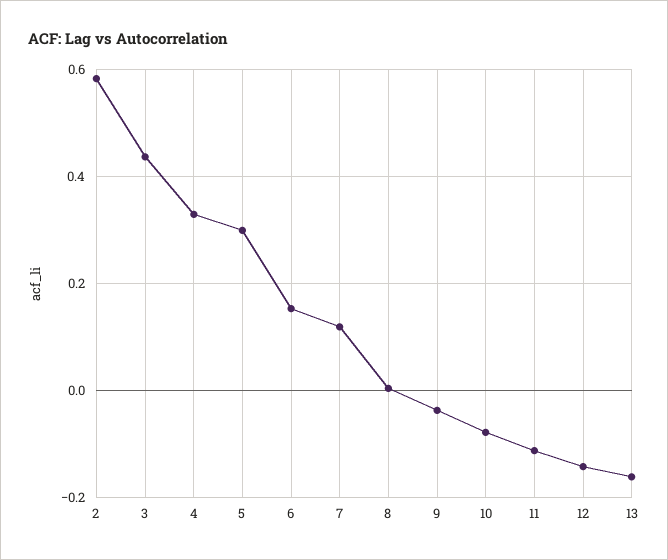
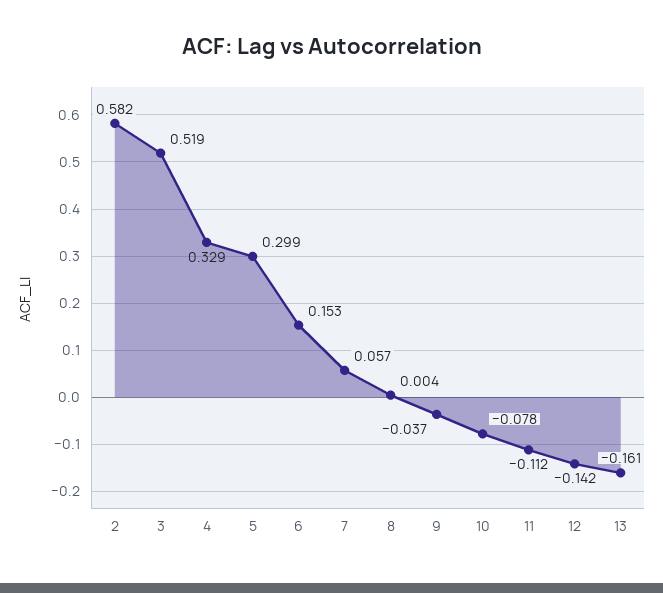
3: 0.44 -> 0.519
7: 0.12 -> 0.057

